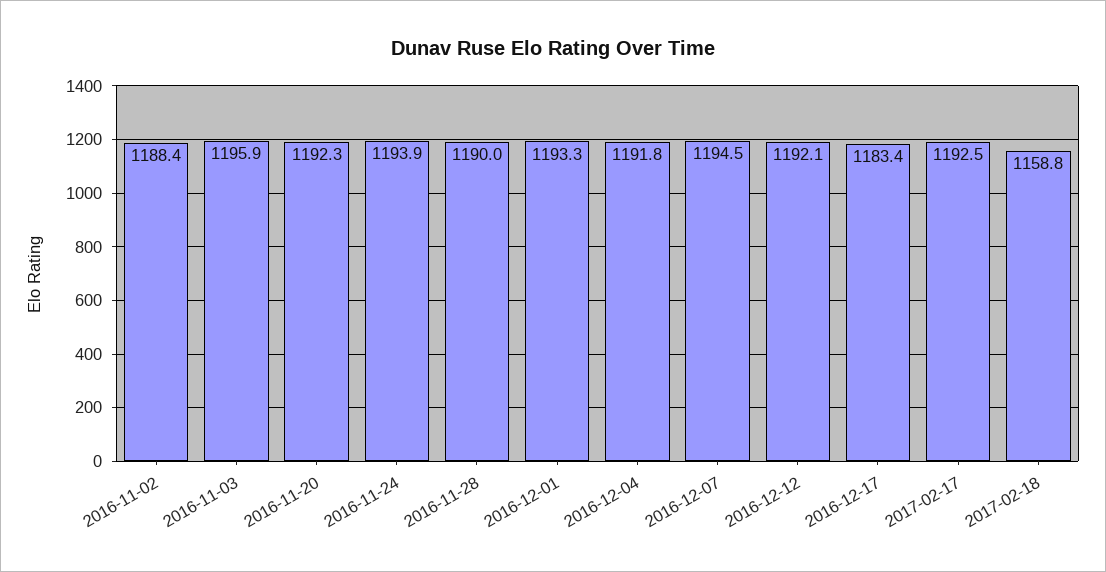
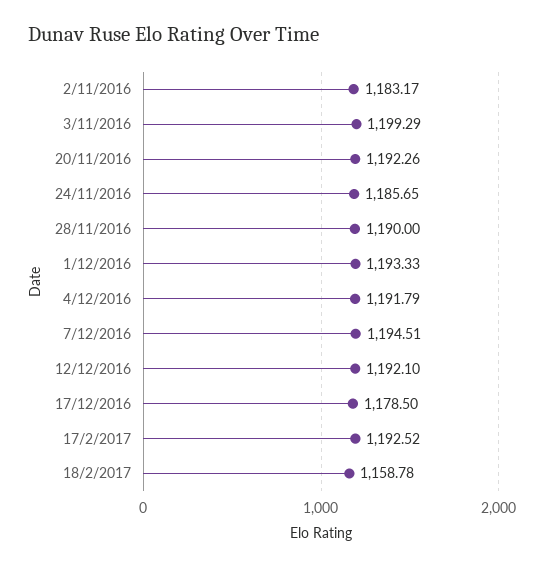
2016-11-02: 1188.4 -> 1183.17
2016-11-03: 1195.9 -> 1199.29
2016-11-24: 1193.9 -> 1185.65
2016-12-17: 1183.4 -> 1178.5

